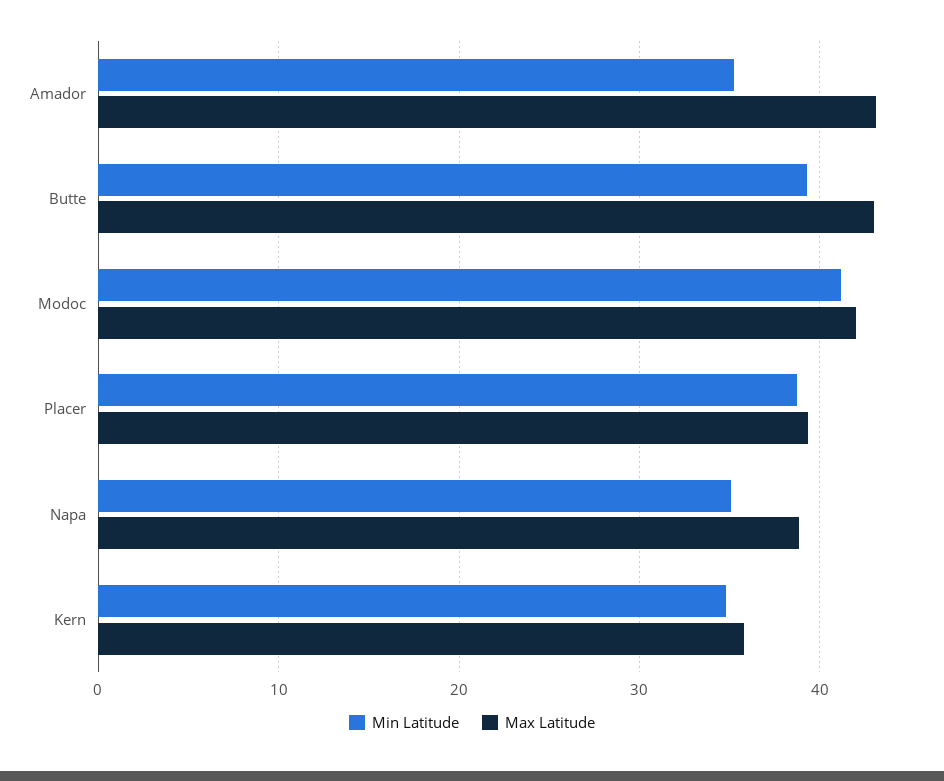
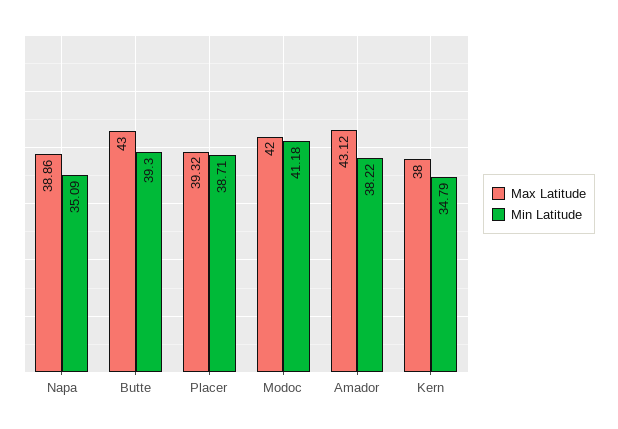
Min Latitude, Amador: 35 -> 38.22
Max Latitude, Kern: 36 -> 38

